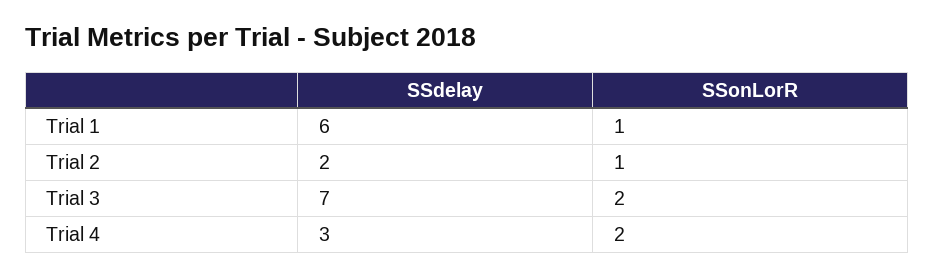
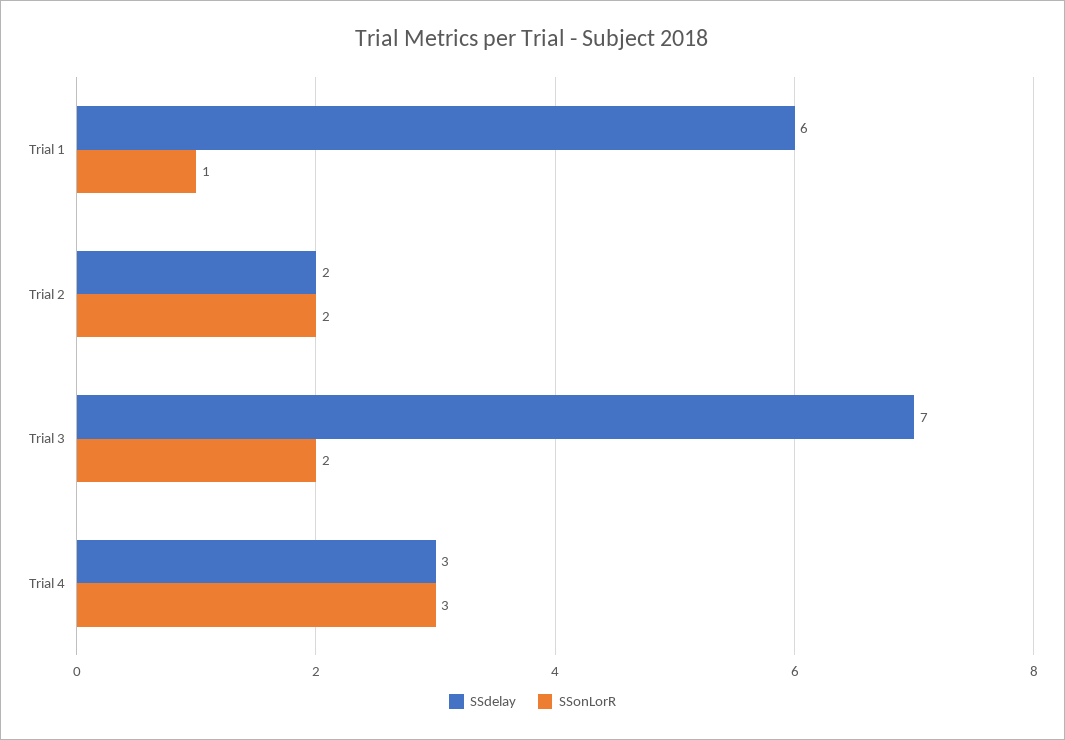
SSonLorR, Trial 2: 1 -> 2
SSonLorR, Trial 4: 2 -> 3

